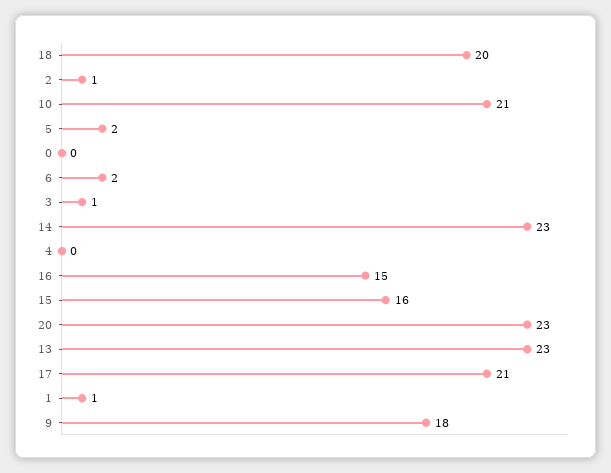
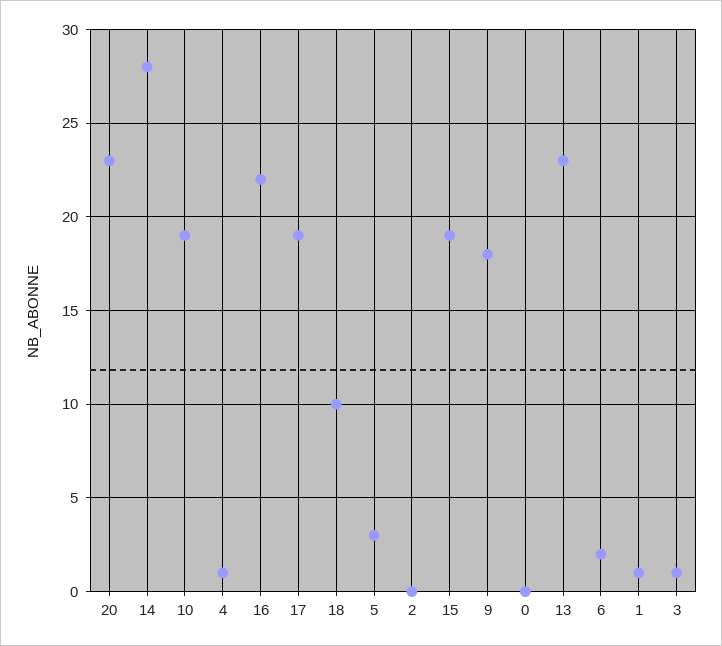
18: 20 -> 10
2: 1 -> 0
10: 21 -> 19
5: 2 -> 3
14: 23 -> 28
4: 0 -> 1
16: 15 -> 22
15: 16 -> 19
17: 21 -> 19

